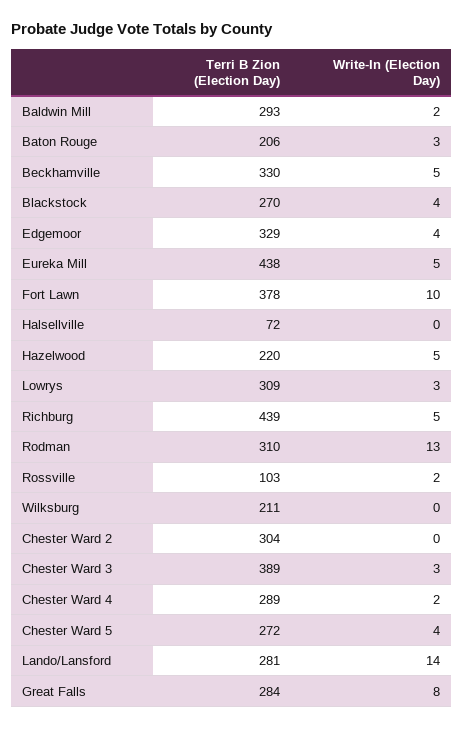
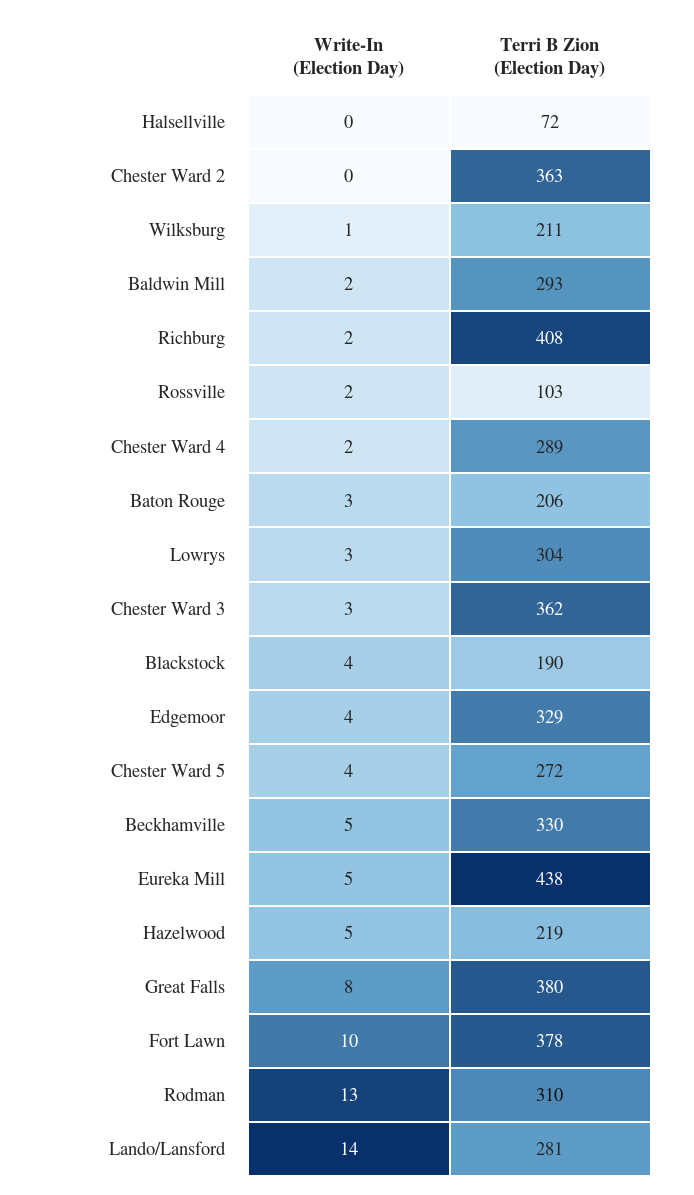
Terri B Zion (Election Day), Blackstock: 270 -> 190
Terri B Zion (Election Day), Hazelwood: 220 -> 219
Terri B Zion (Election Day), Lowrys: 309 -> 304
Terri B Zion (Election Day), Richburg: 439 -> 408
Write-In (Election Day), Richburg: 5 -> 2
Write-In (Election Day), Wilksburg: 0 -> 1
Terri B Zion (Election Day), Chester Ward 2: 304 -> 363
Terri B Zion (Election Day), Chester Ward 3: 389 -> 362
Terri B Zion (Election Day), Great Falls: 284 -> 380

